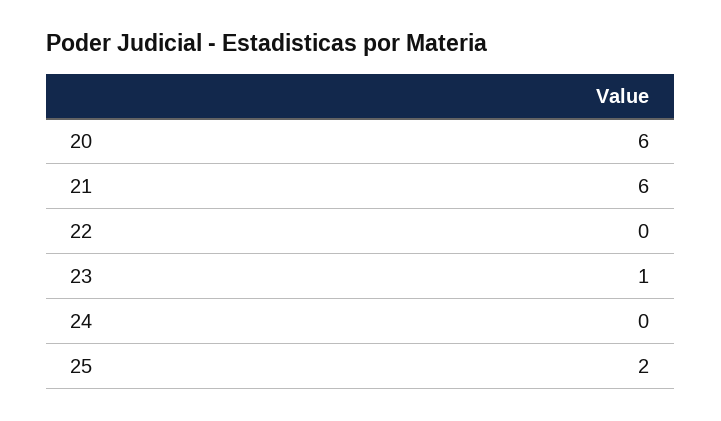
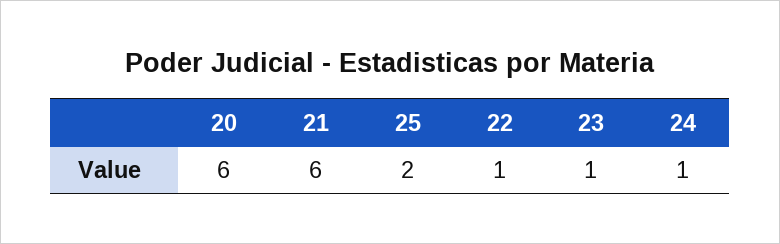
22: 0 -> 1
24: 0 -> 1

